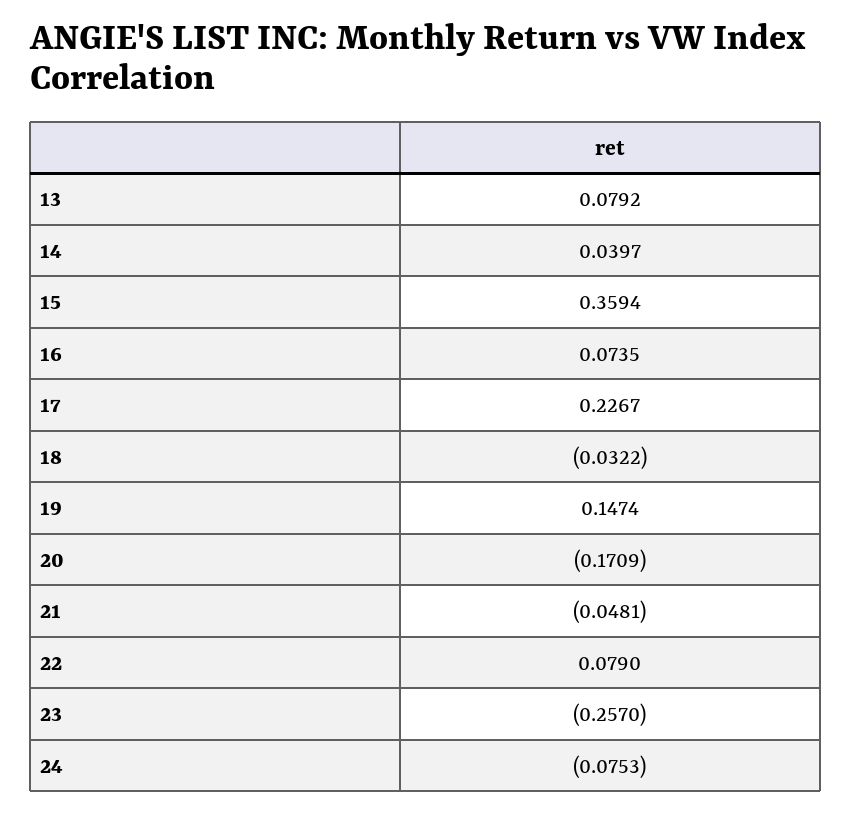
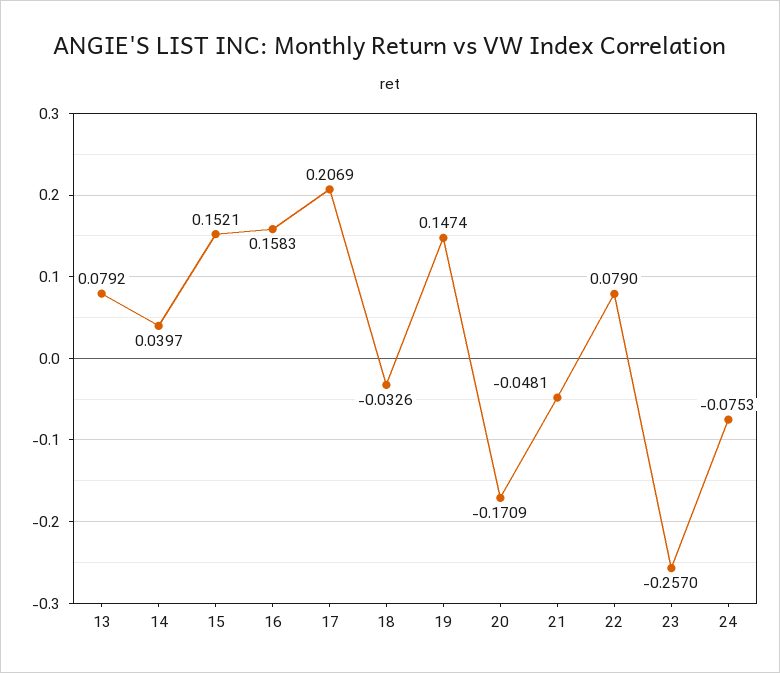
15: 0.3594 -> 0.1521
16: 0.0735 -> 0.1583
17: 0.2267 -> 0.2069
18: -0.0322 -> -0.0326

